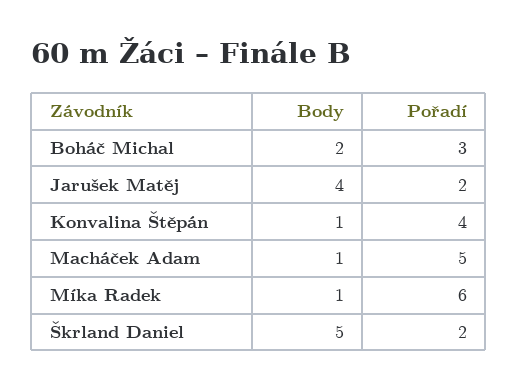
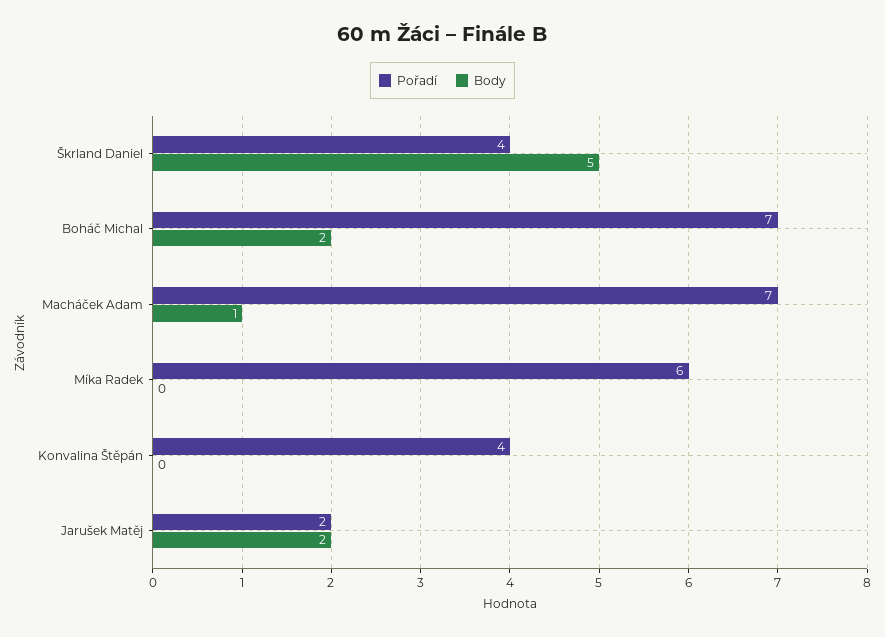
Pořadí, Boháč Michal: 3 -> 7
Body, Jarušek Matěj: 4 -> 2
Body, Konvalina Štěpán: 1 -> 0
Pořadí, Macháček Adam: 5 -> 7
Body, Míka Radek: 1 -> 0
Pořadí, Škrland Daniel: 2 -> 4

